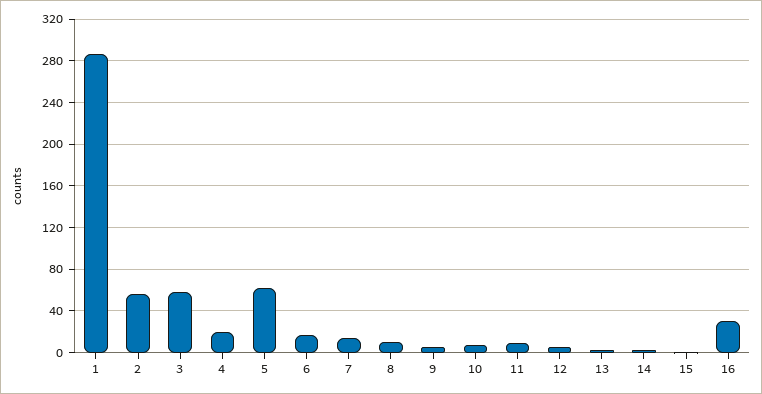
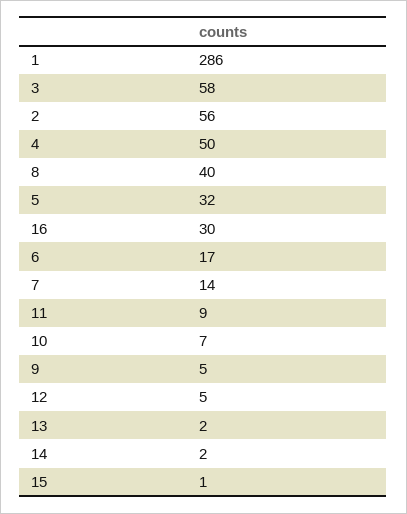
4: 20 -> 50
5: 60 -> 32
8: 10 -> 40

